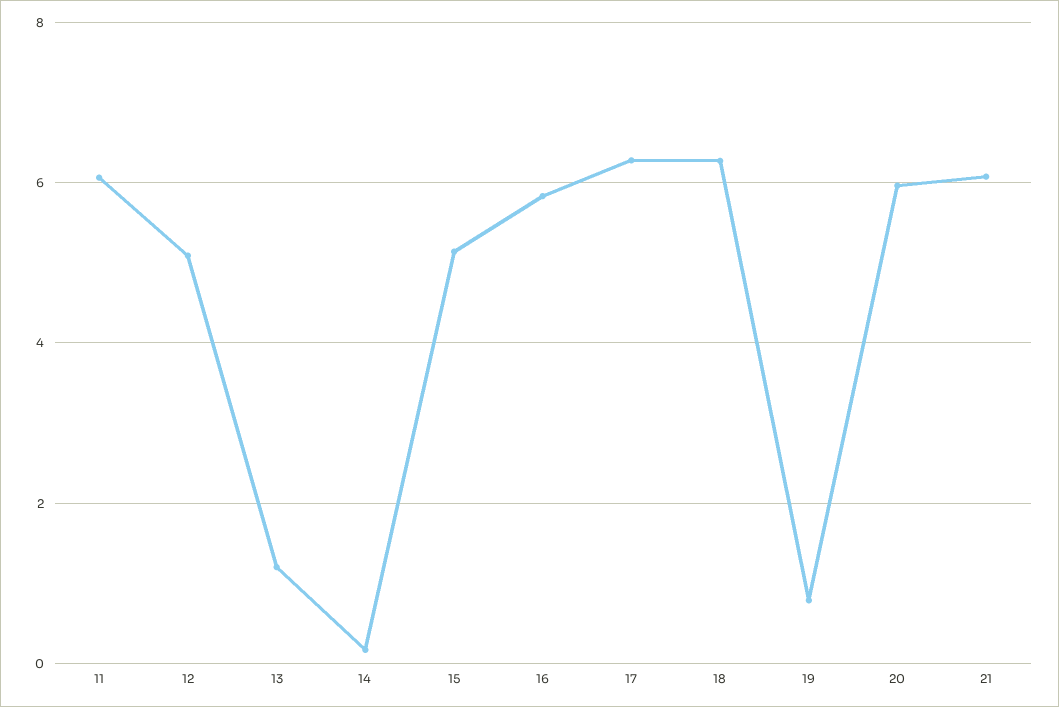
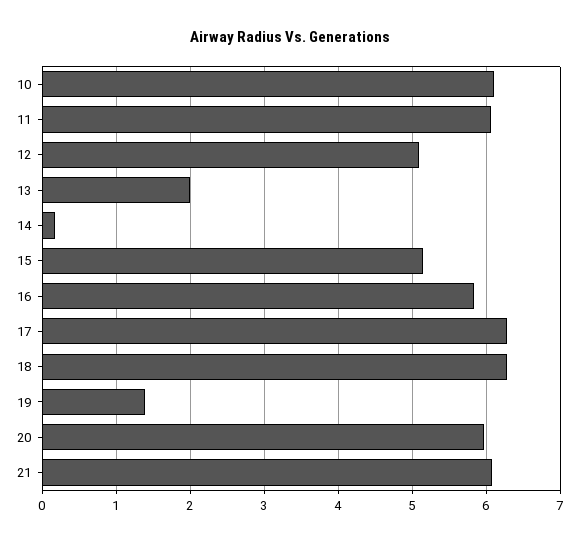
13: 1.2 -> 2
19: 0.8 -> 1.4
10: none -> 6.1

